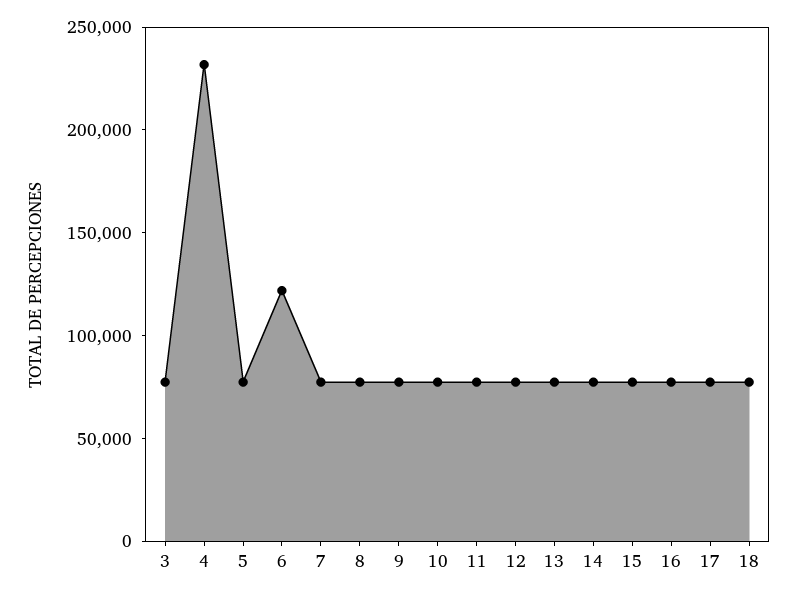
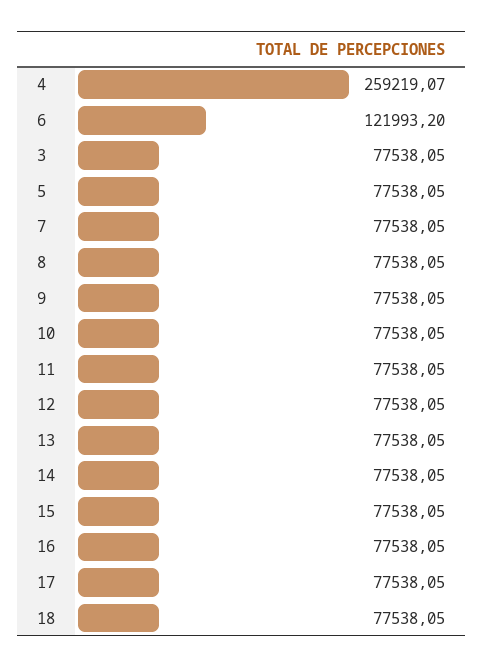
4: 230000 -> 259219.07

